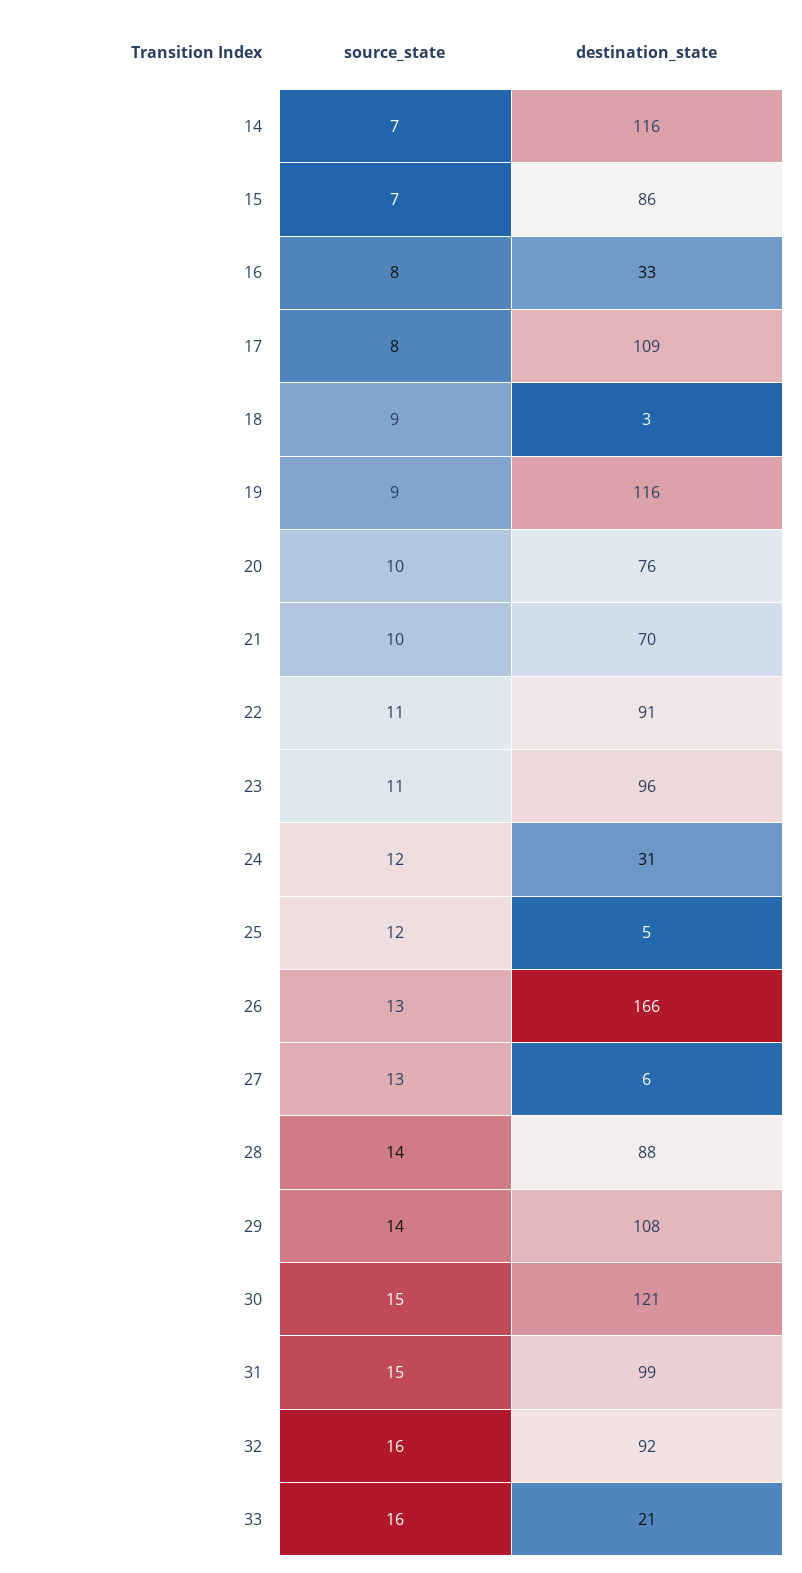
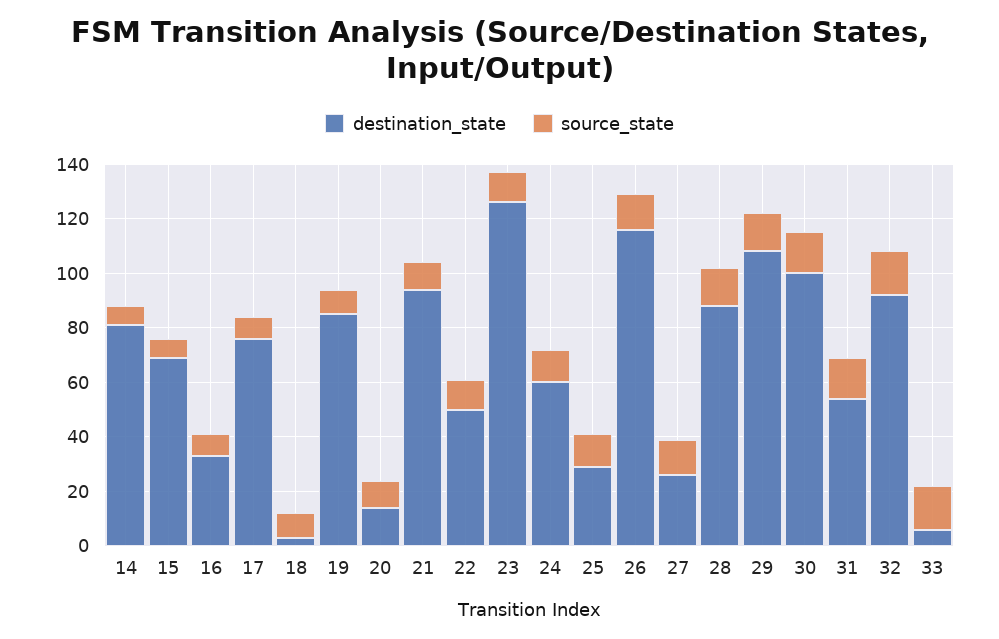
destination_state, 14: 116 -> 80
destination_state, 15: 86 -> 70
destination_state, 17: 109 -> 75
destination_state, 19: 116 -> 85
destination_state, 20: 76 -> 15
destination_state, 21: 70 -> 95
destination_state, 22: 91 -> 50
destination_state, 23: 96 -> 125
destination_state, 24: 31 -> 60
destination_state, 25: 5 -> 30
destination_state, 26: 166 -> 115
destination_state, 27: 6 -> 25
destination_state, 30: 121 -> 100
destination_state, 31: 99 -> 55
destination_state, 33: 21 -> 5

